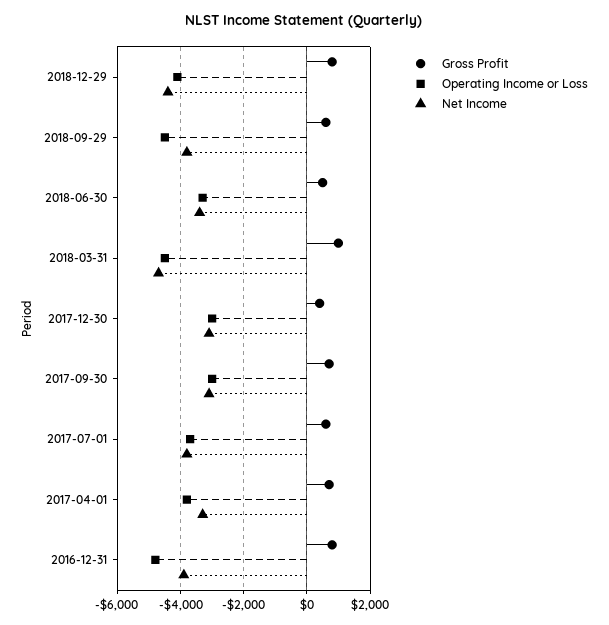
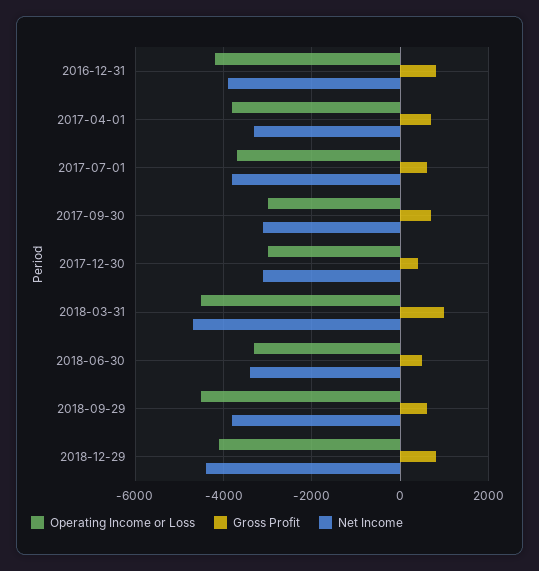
Operating Income or Loss, 2016-12-31: -4800 -> -4200

